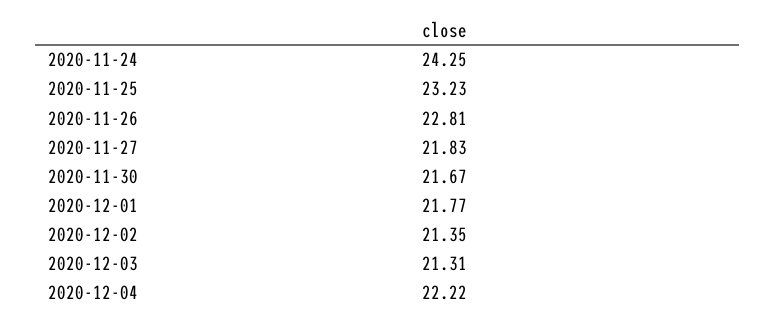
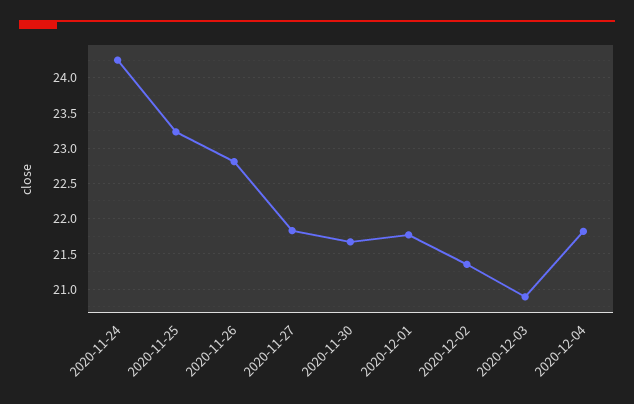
2020-12-03: 21.31 -> 20.9
2020-12-04: 22.22 -> 21.8

